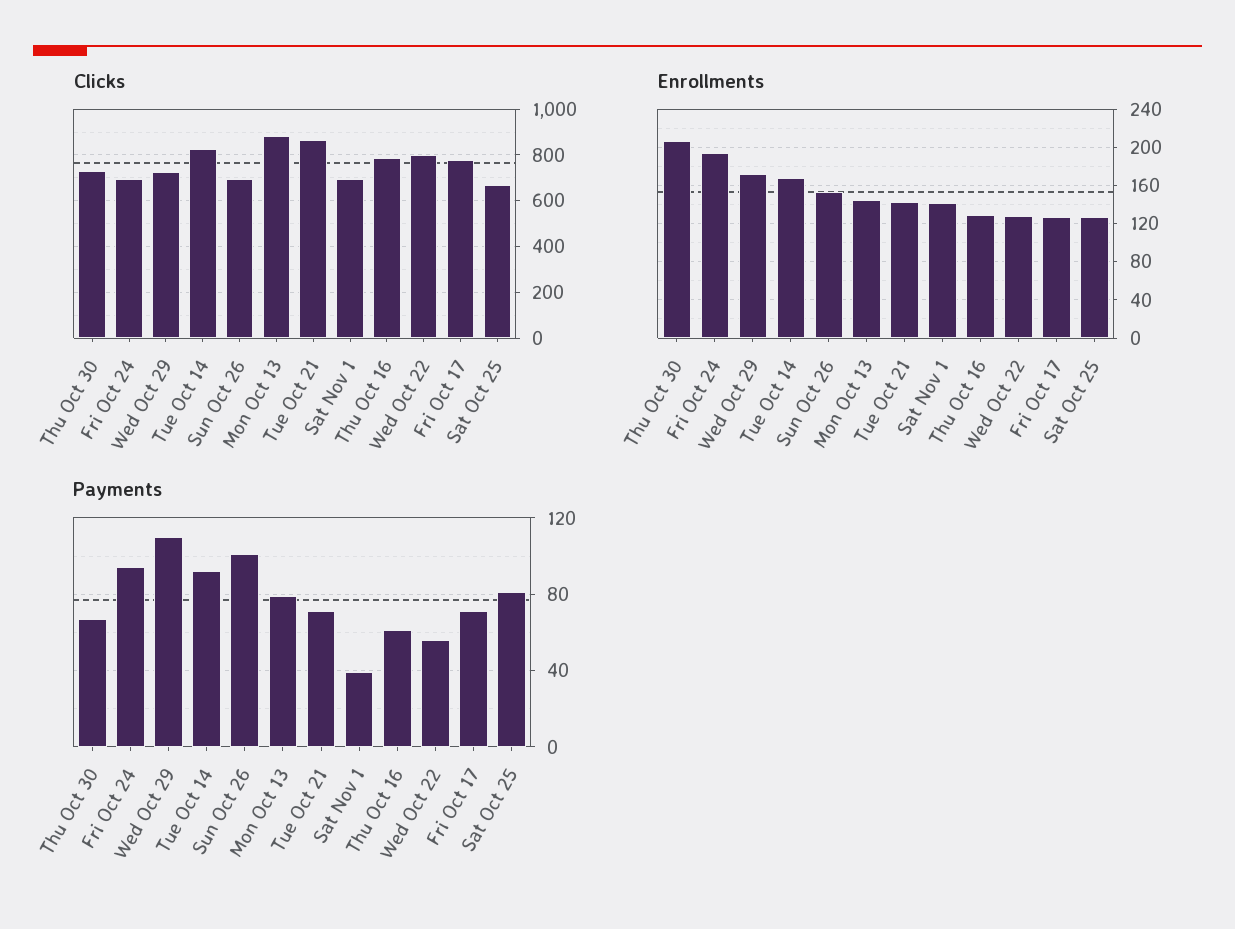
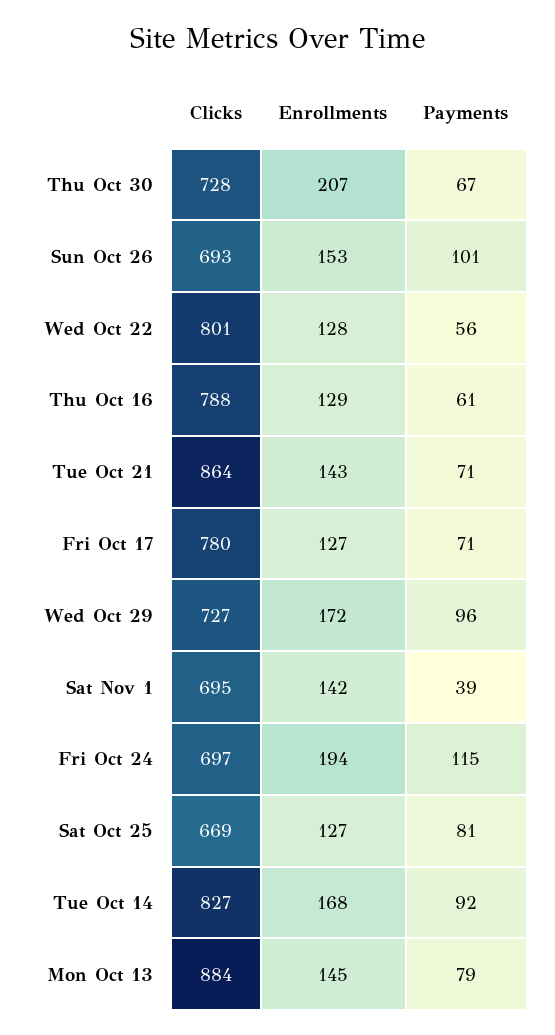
Payments, Fri Oct 24: 95 -> 115
Payments, Wed Oct 29: 110 -> 96

